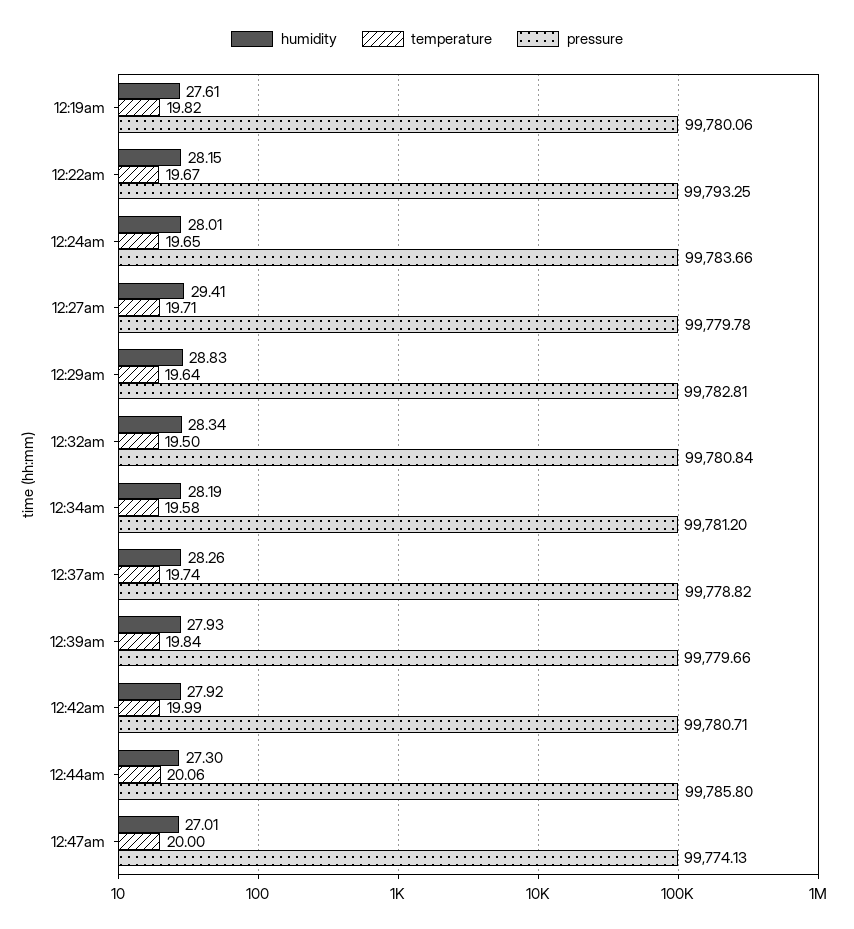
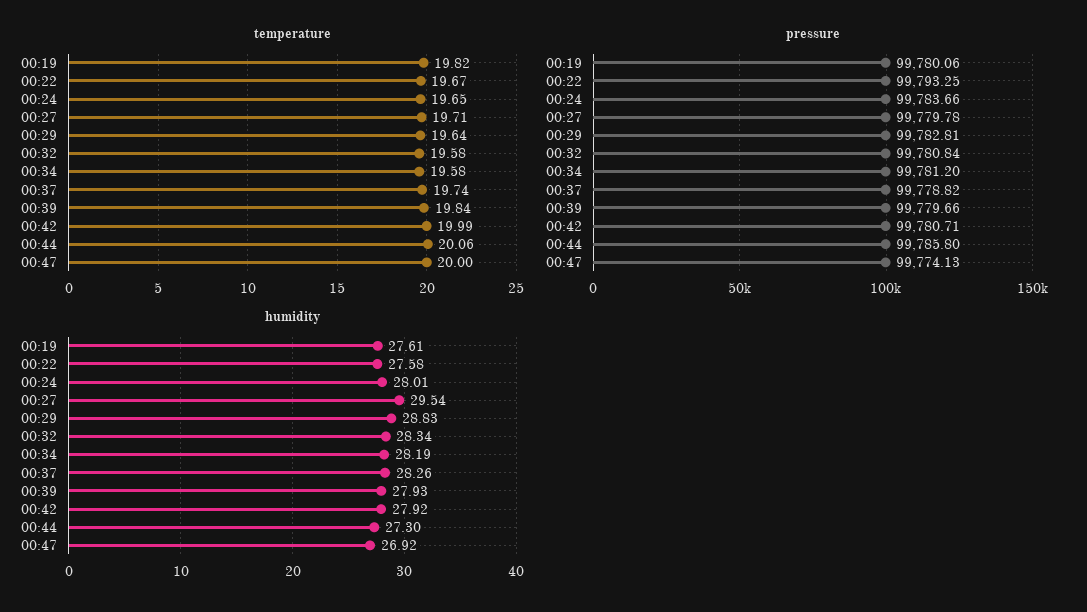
humidity, 12:22am: 28.15 -> 27.58
humidity, 12:27am: 29.41 -> 29.54
temperature, 12:32am: 19.5 -> 19.58
humidity, 12:47am: 27.01 -> 26.92

